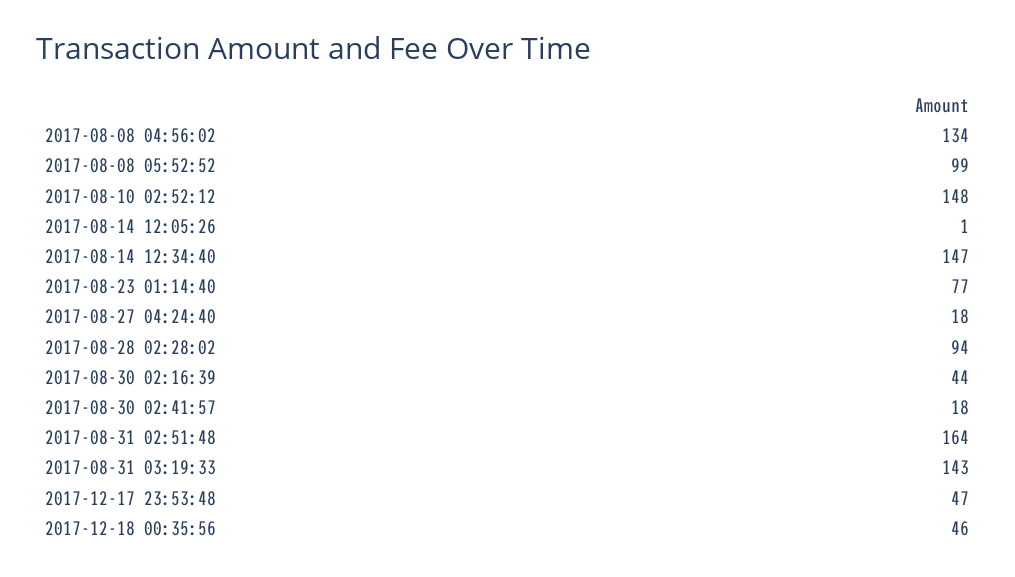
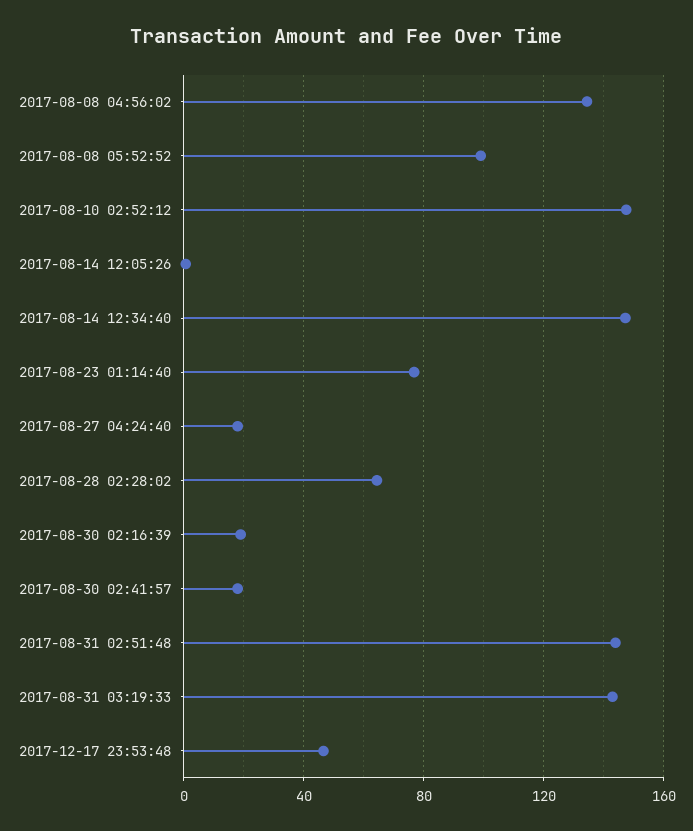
2017-08-28 02:28:02: 94 -> 65
2017-08-30 02:16:39: 44 -> 20
2017-08-31 02:51:48: 164 -> 145
2017-12-18 00:35:56: 46 -> none

